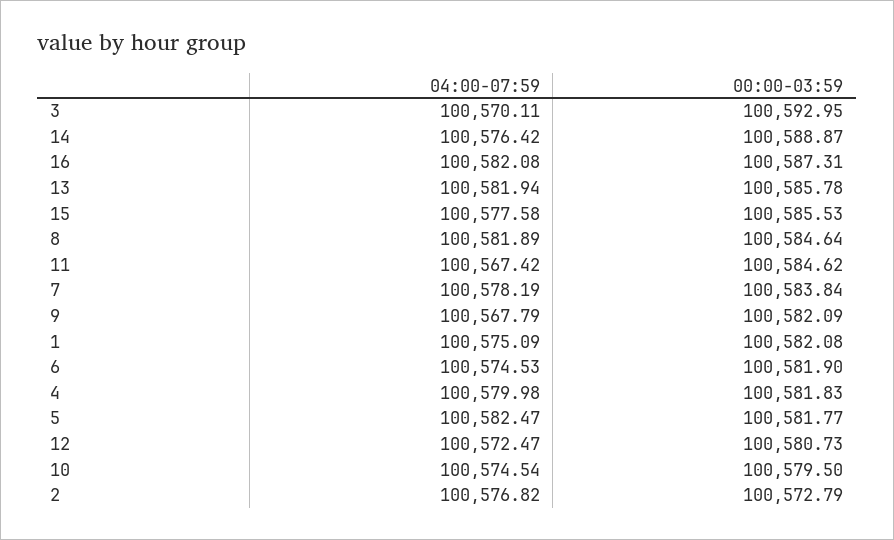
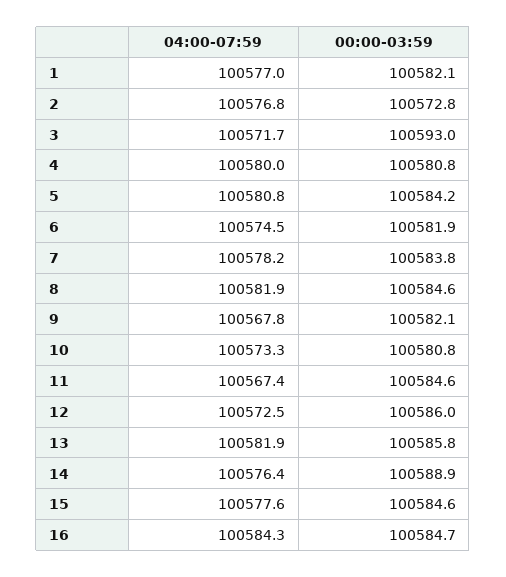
04:00-07:59, 3: 100570.11 -> 100571.7
04:00-07:59, 16: 100582.08 -> 100584.3
00:00-03:59, 16: 100587.31 -> 100584.7
00:00-03:59, 15: 100585.53 -> 100584.6
04:00-07:59, 1: 100575.09 -> 100577
00:00-03:59, 4: 100581.83 -> 100580.8
04:00-07:59, 5: 100582.47 -> 100580.8
00:00-03:59, 5: 100581.77 -> 100584.2
00:00-03:59, 12: 100580.73 -> 100586
04:00-07:59, 10: 100574.54 -> 100573.3
00:00-03:59, 10: 100579.5 -> 100580.8

